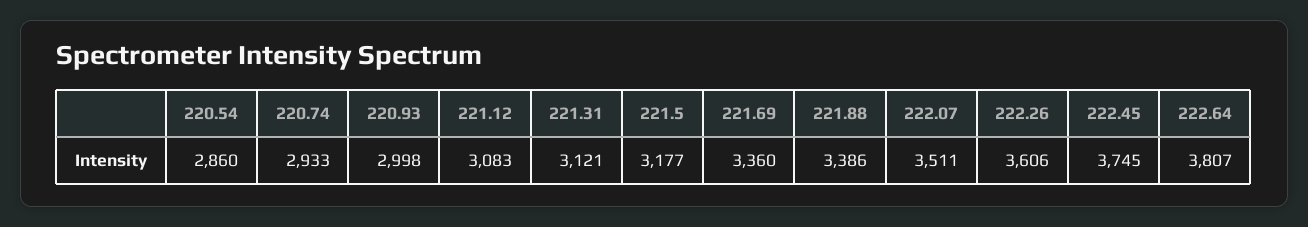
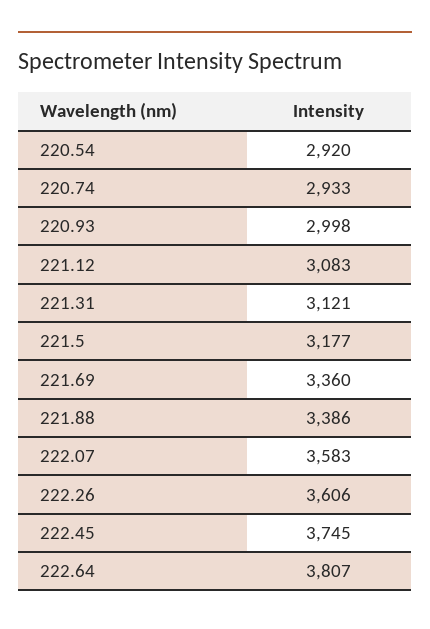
220.54: 2860 -> 2920
222.07: 3511 -> 3583

